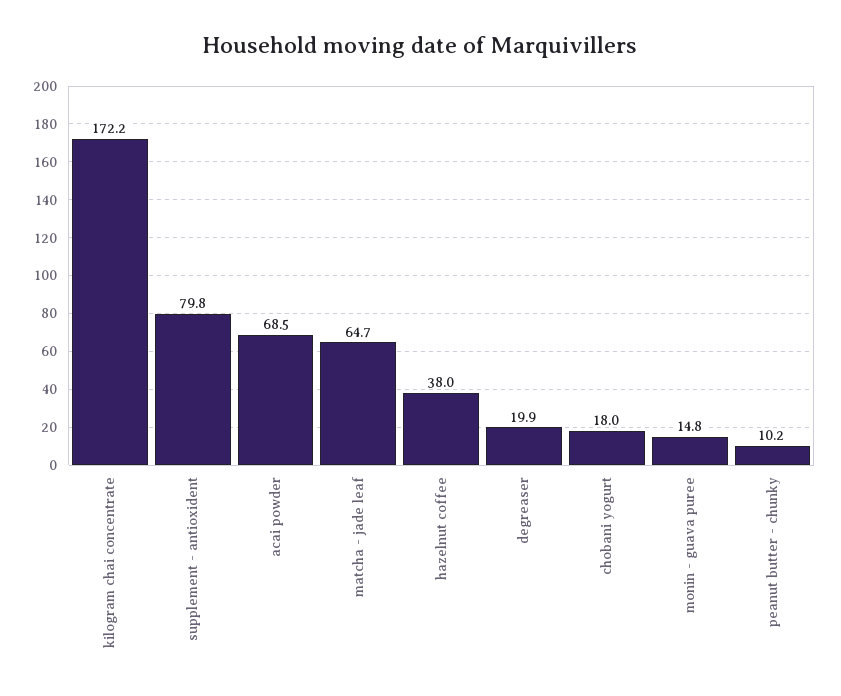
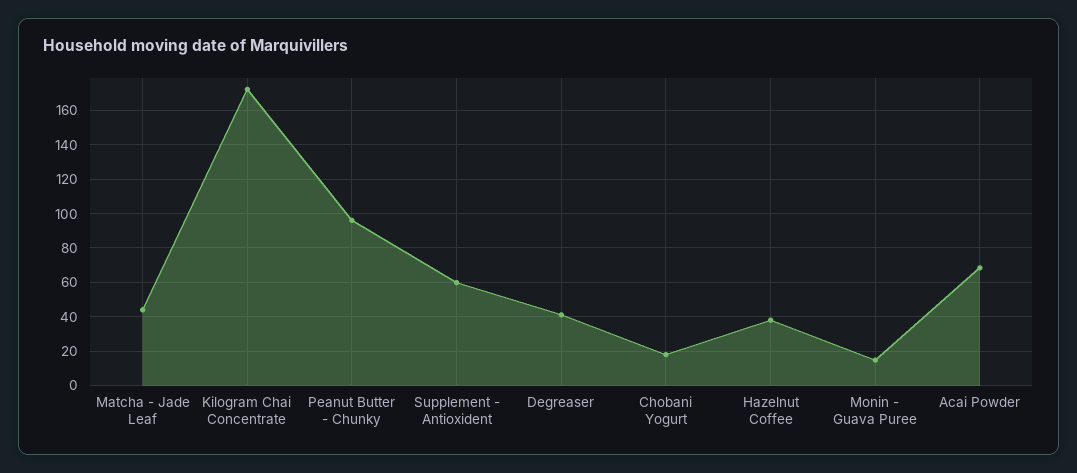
supplement - antioxident: 79.8 -> 60
matcha - jade leaf: 64.7 -> 45
degreaser: 19.9 -> 40
peanut butter - chunky: 10.2 -> 95

